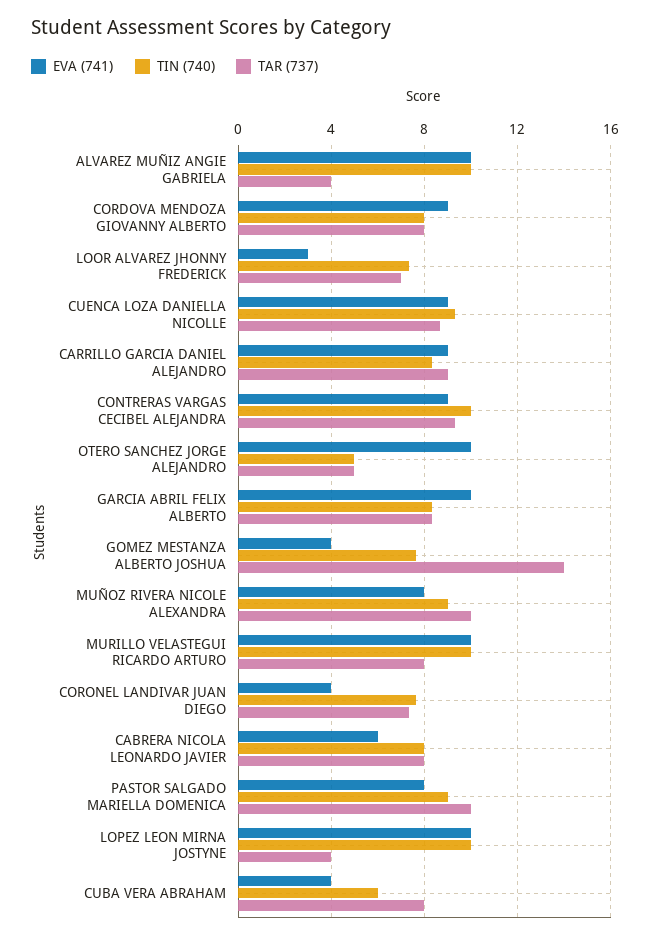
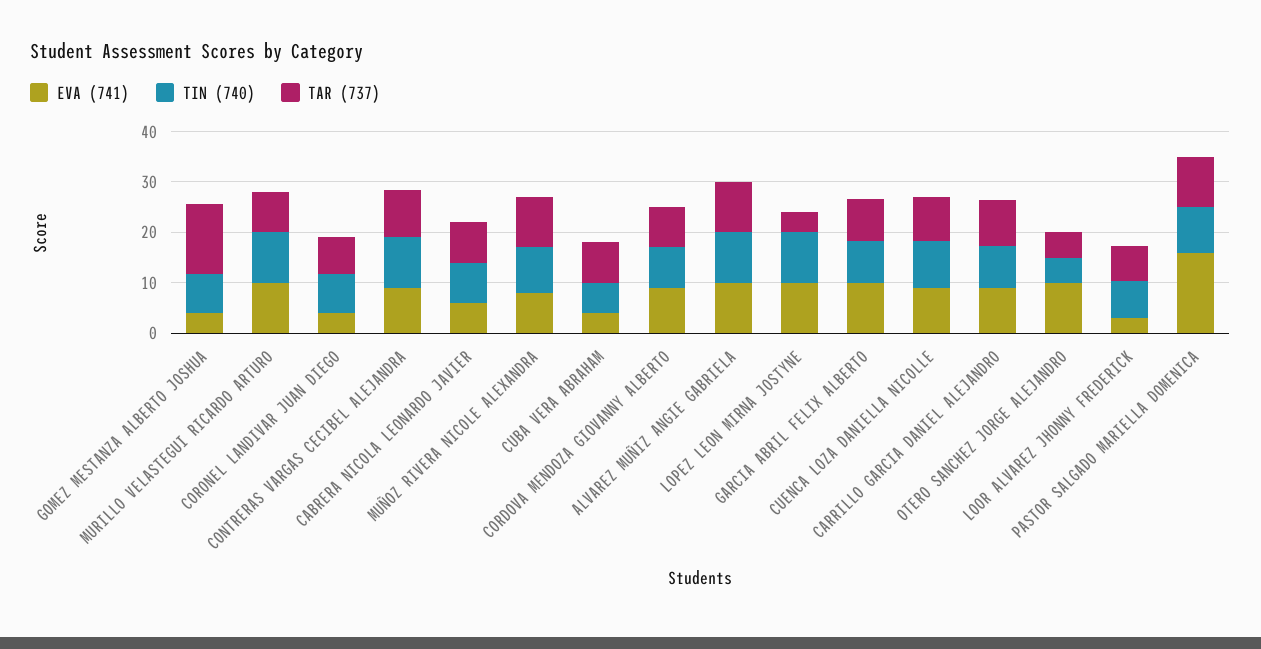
TAR (737), ALVAREZ MUÑIZ ANGIE GABRIELA: 4 -> 10
EVA (741), PASTOR SALGADO MARIELLA DOMENICA: 8 -> 16

